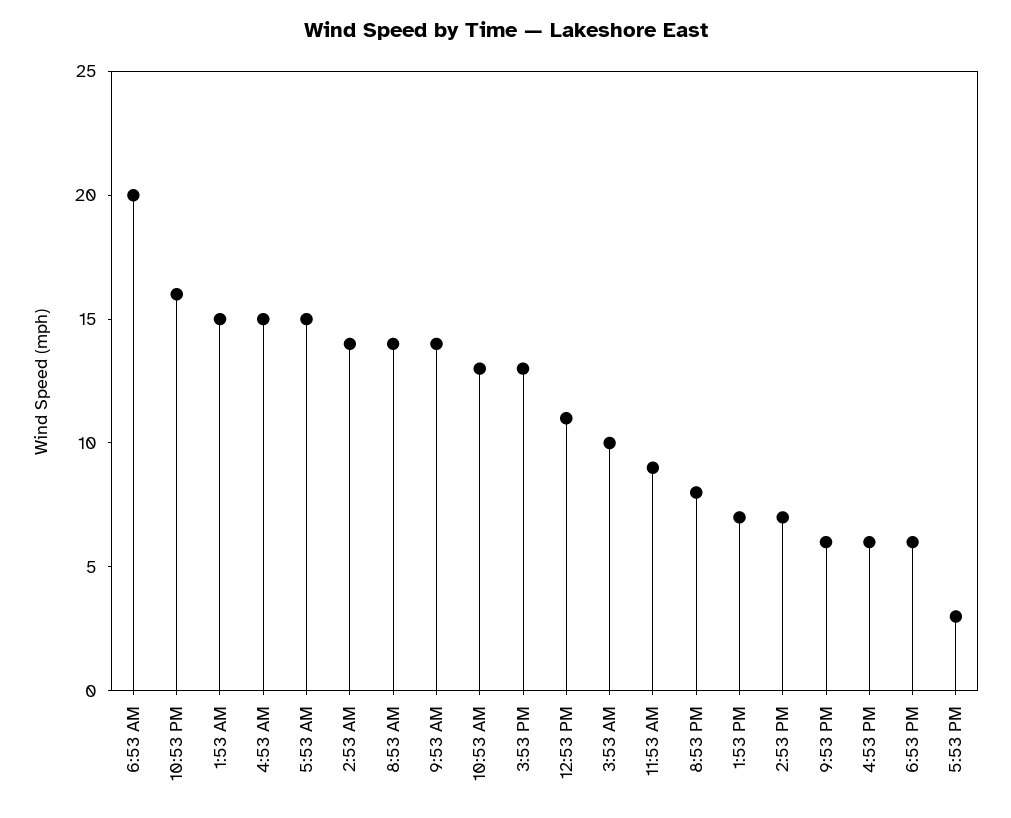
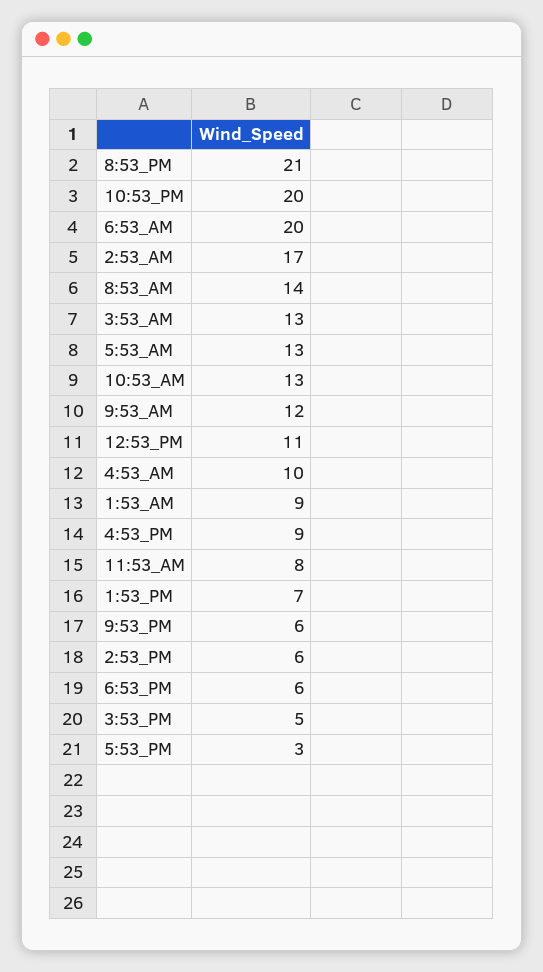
10:53 PM: 16 -> 20
1:53 AM: 15 -> 9
4:53 AM: 15 -> 10
5:53 AM: 15 -> 13
2:53 AM: 14 -> 17
9:53 AM: 14 -> 12
3:53 PM: 13 -> 5
3:53 AM: 10 -> 13
11:53 AM: 9 -> 8
8:53 PM: 8 -> 21
2:53 PM: 7 -> 6
4:53 PM: 6 -> 9

